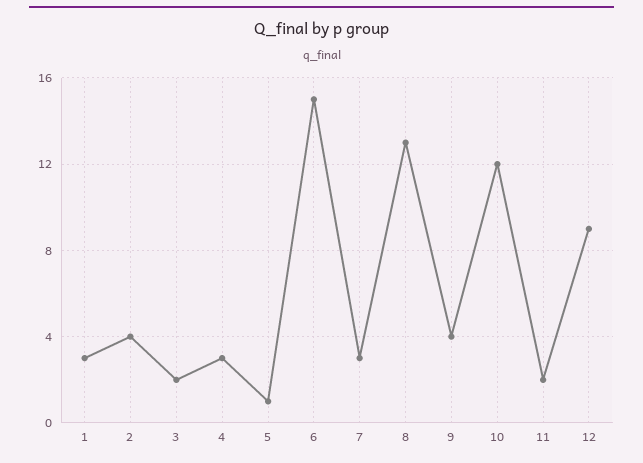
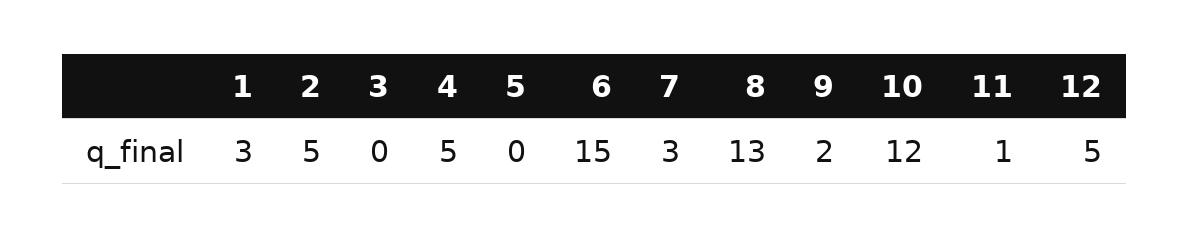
2: 4 -> 5
3: 2 -> 0
4: 3 -> 5
5: 1 -> 0
9: 4 -> 2
11: 2 -> 1
12: 9 -> 5

